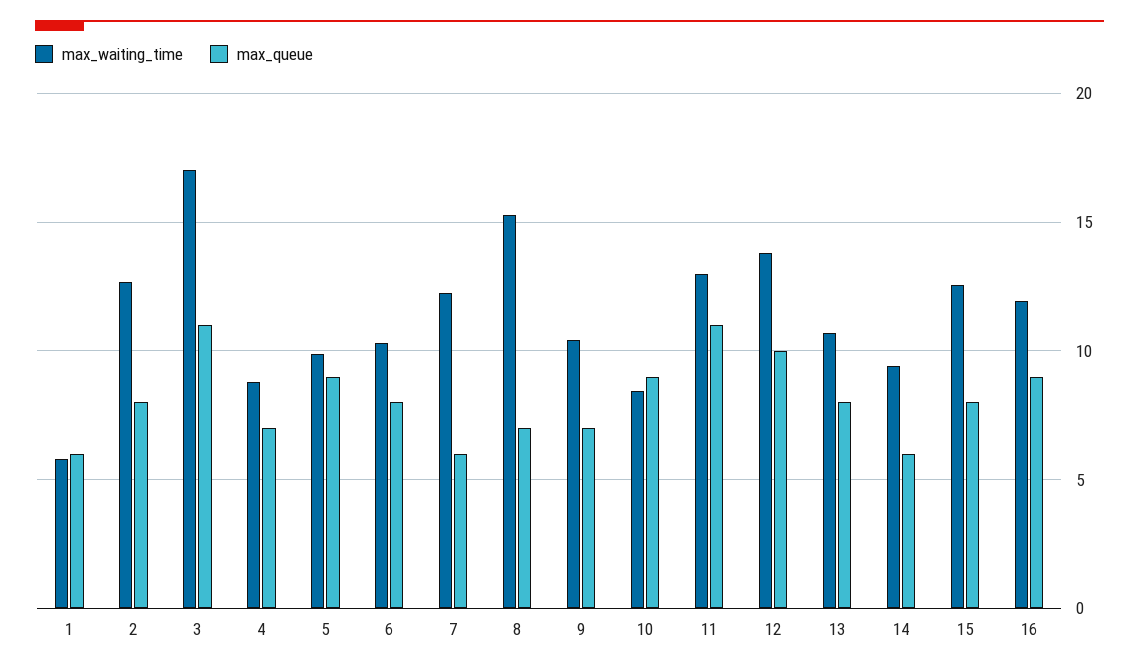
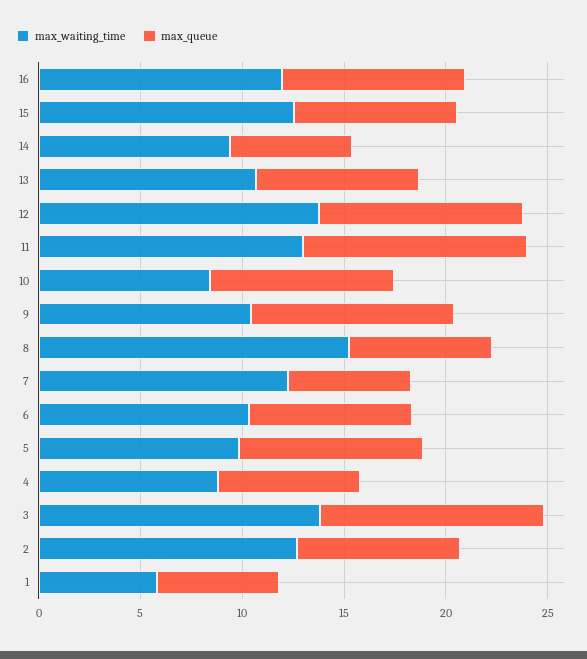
max_waiting_time, 3: 17 -> 14
max_queue, 9: 7 -> 10

